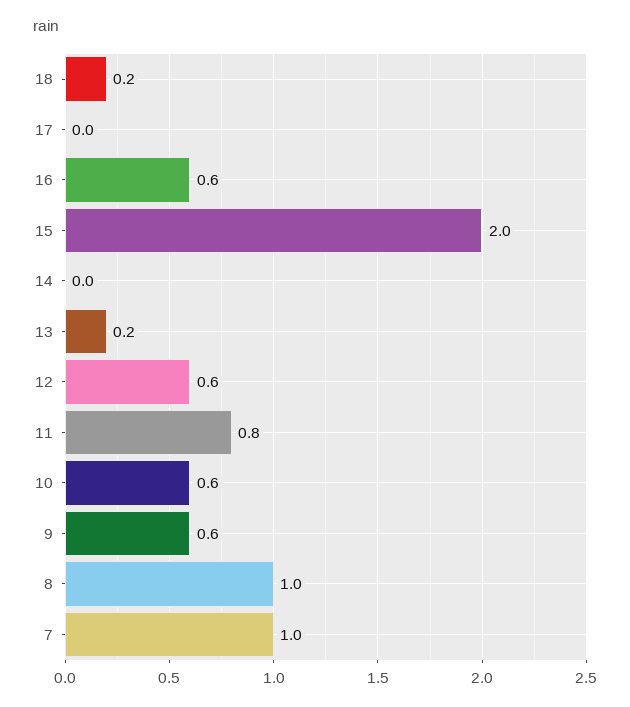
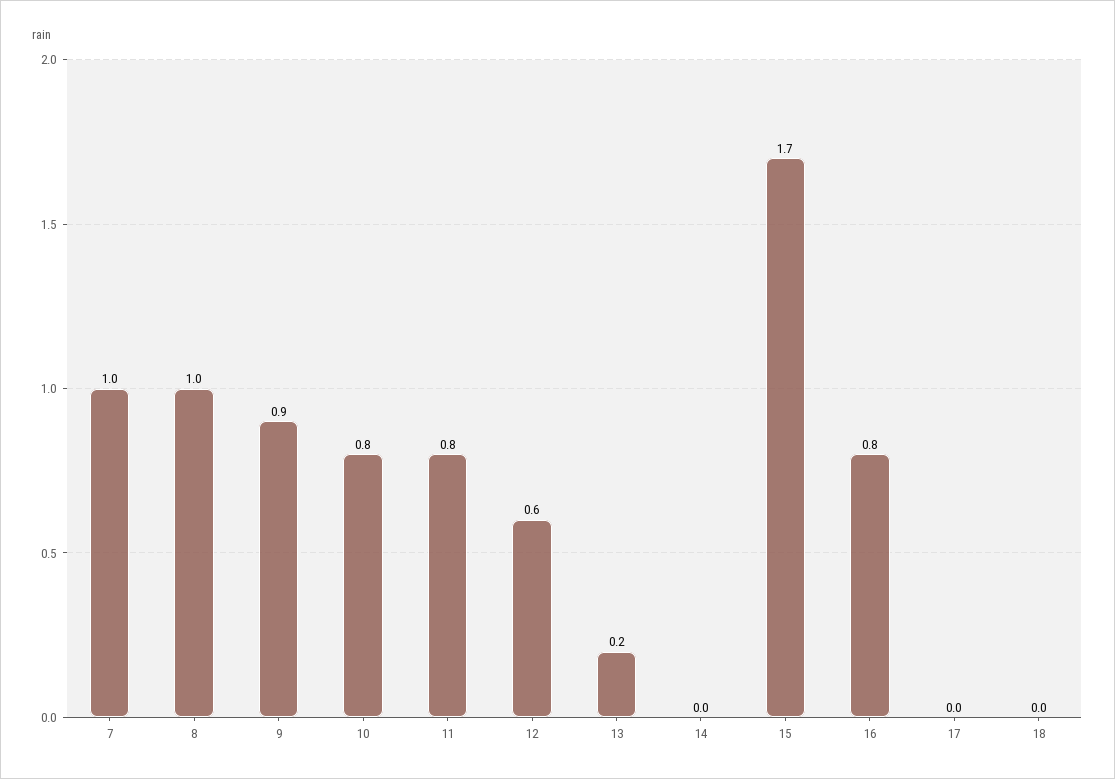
18: 0.2 -> 0
16: 0.6 -> 0.8
15: 2 -> 1.7
10: 0.6 -> 0.8
9: 0.6 -> 0.9

